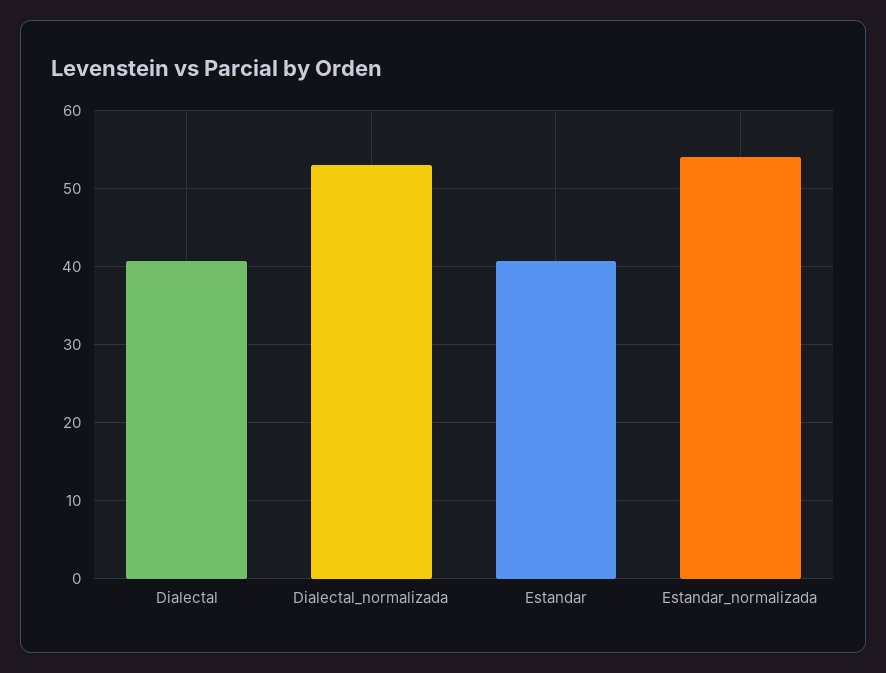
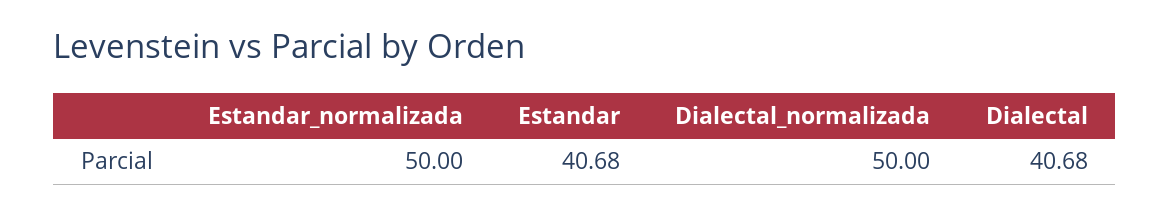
Dialectal_normalizada: 53 -> 50
Estandar_normalizada: 54 -> 50

